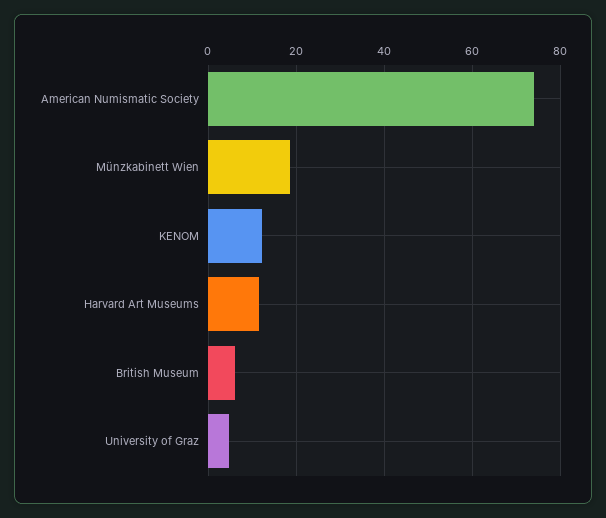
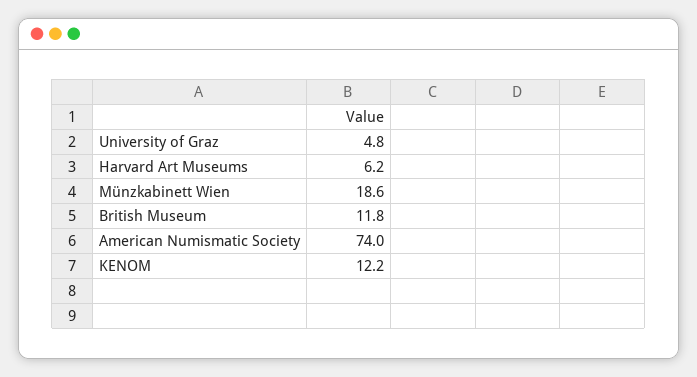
Harvard Art Museums: 12 -> 6.2
British Museum: 6 -> 11.8

